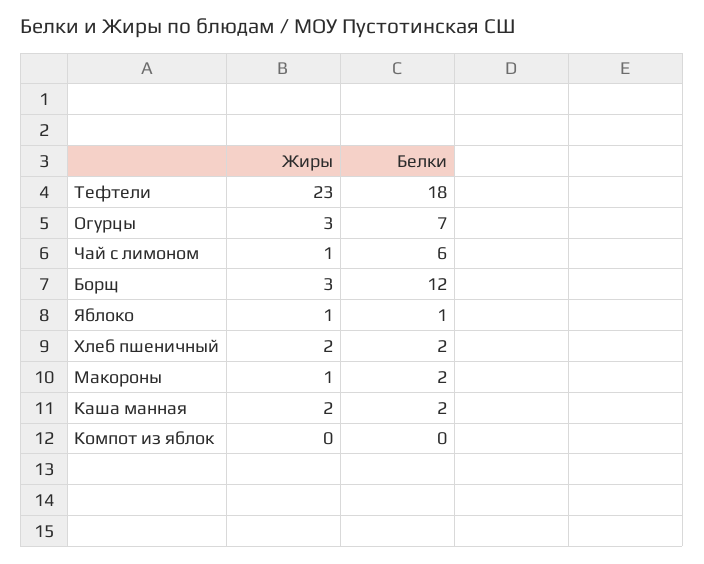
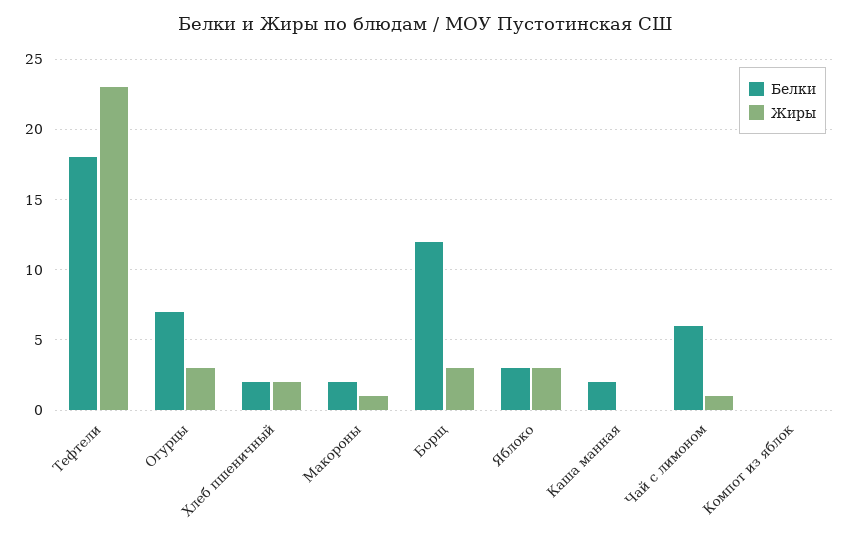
Жиры, Яблоко: 1 -> 3
Белки, Яблоко: 1 -> 3
Жиры, Каша манная: 2 -> 0

